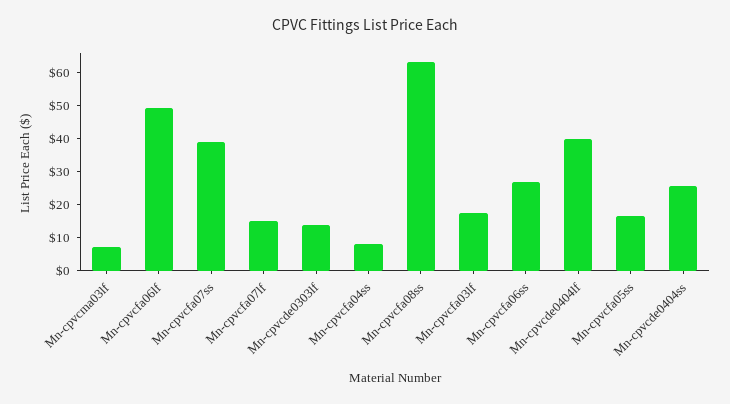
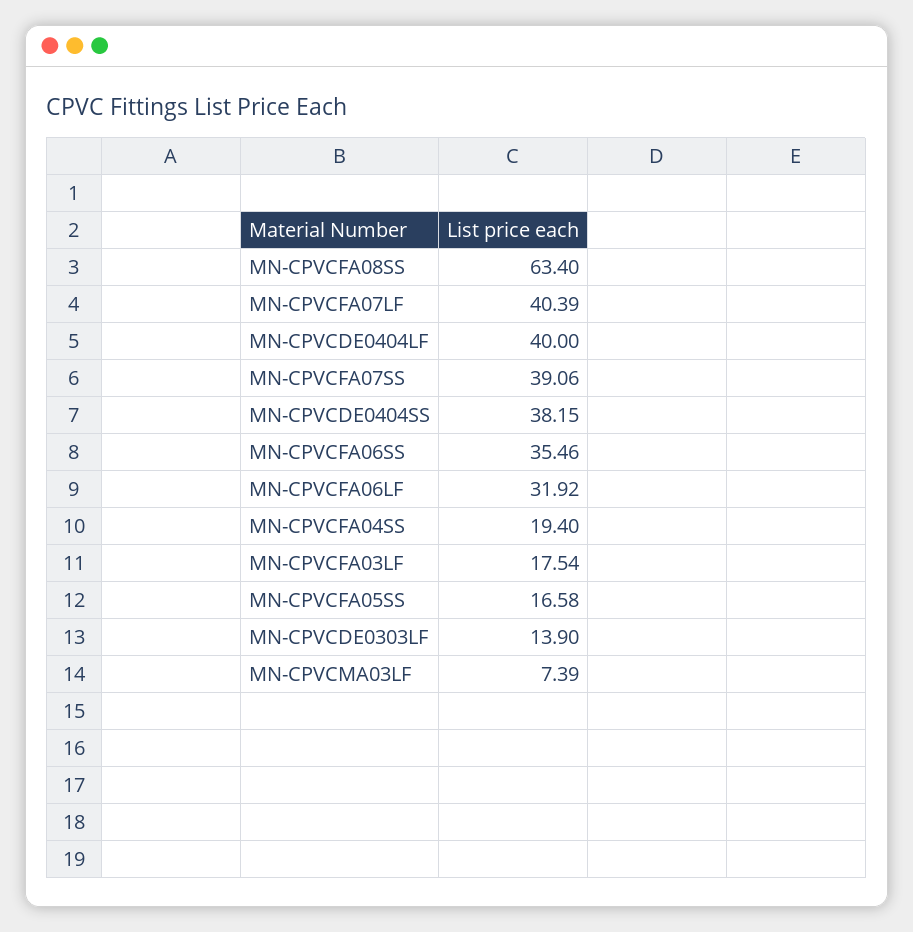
Mn-cpvcfa06lf: 50 -> 31.92
Mn-cpvcfa07lf: 15 -> 40.39
Mn-cpvcfa04ss: 7.5 -> 19.4
Mn-cpvcfa06ss: 27.5 -> 35.46
Mn-cpvcde0404ss: 25 -> 38.15

